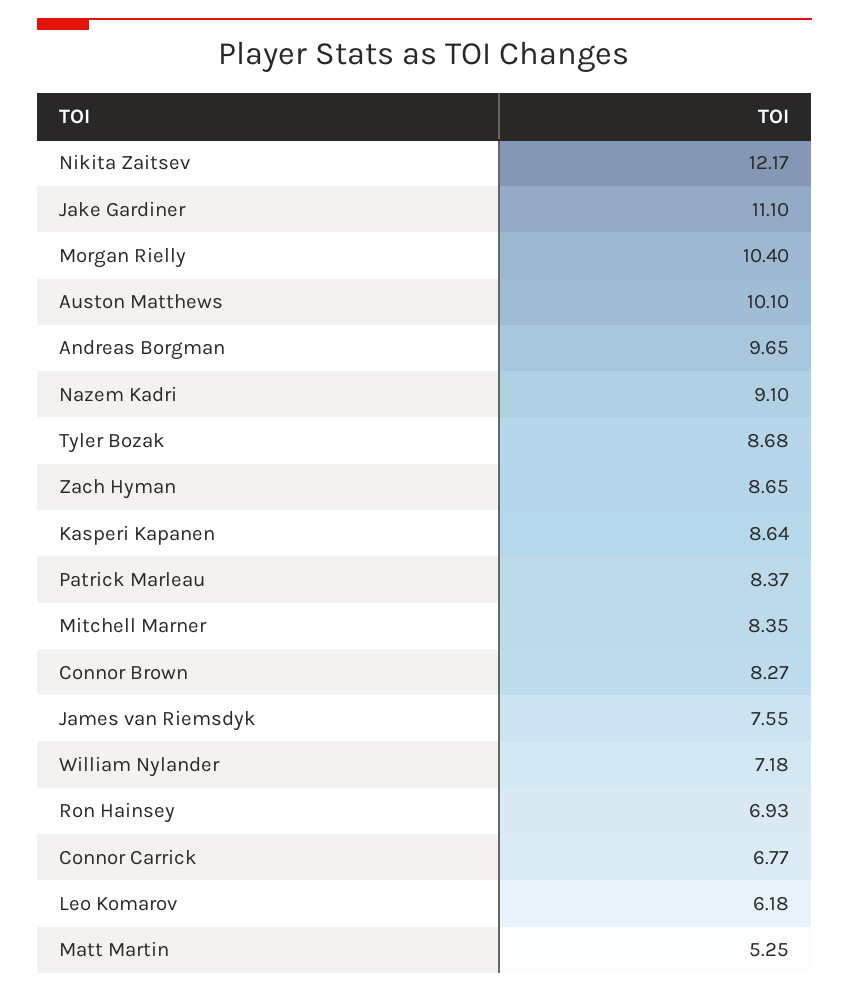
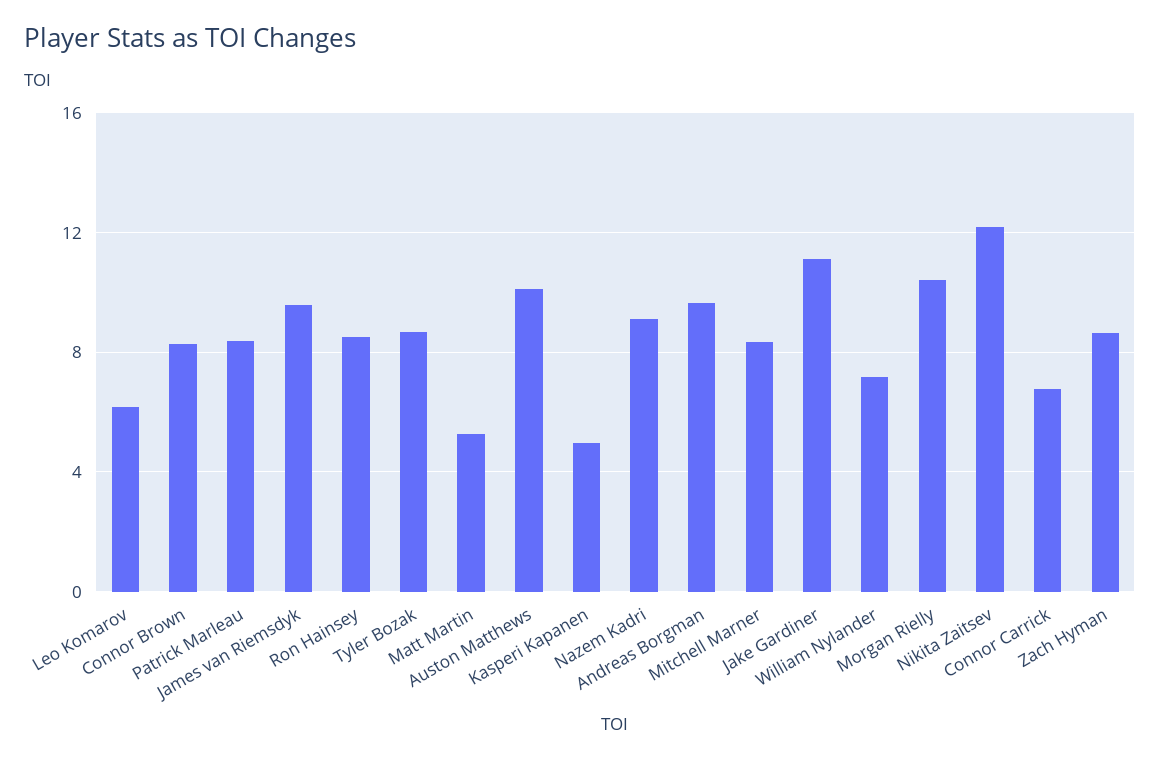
Kasperi Kapanen: 8.64 -> 5
James van Riemsdyk: 7.55 -> 9.5
Ron Hainsey: 6.93 -> 8.5

